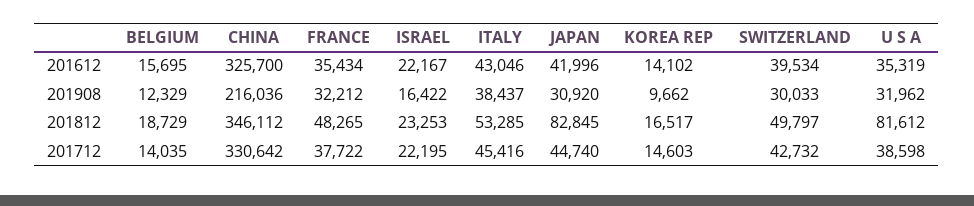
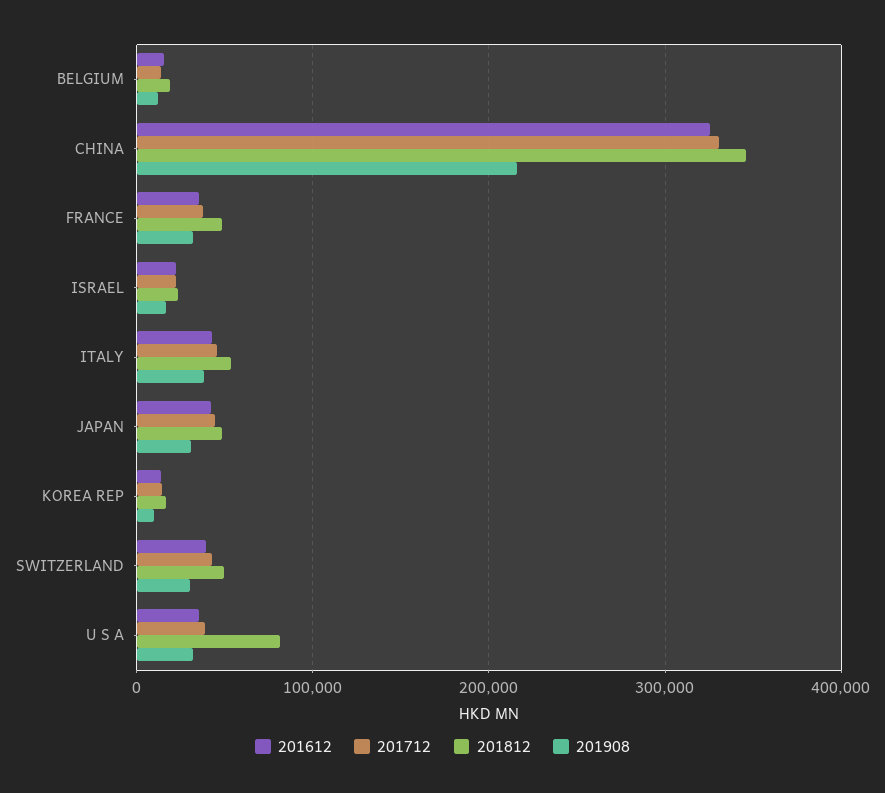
201812, JAPAN: 82845 -> 50000

